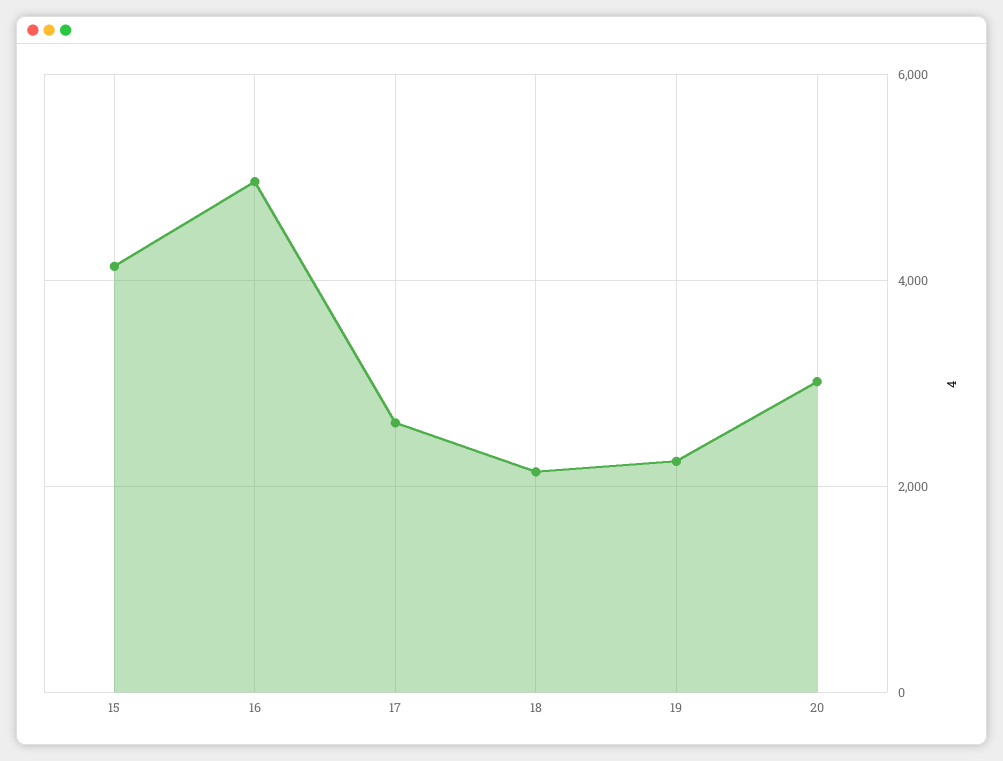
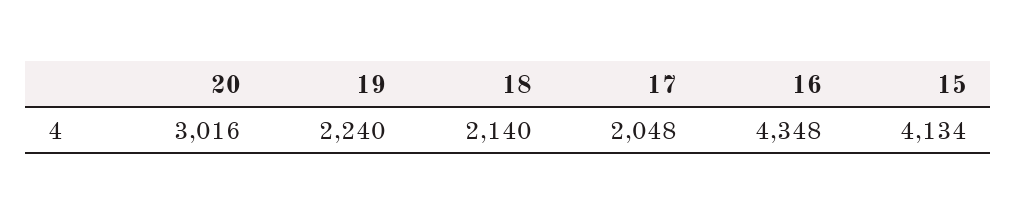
16: 5000 -> 4348
17: 2600 -> 2048

